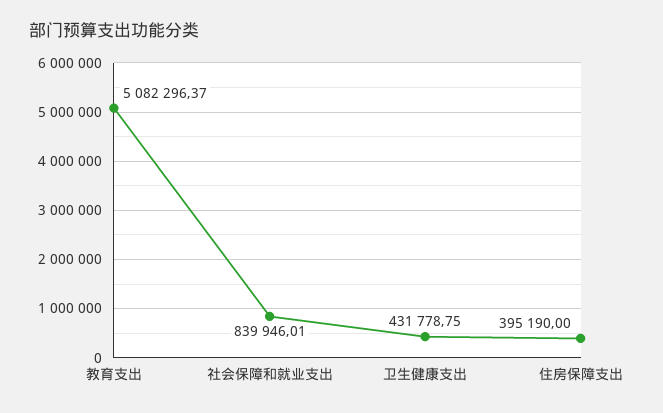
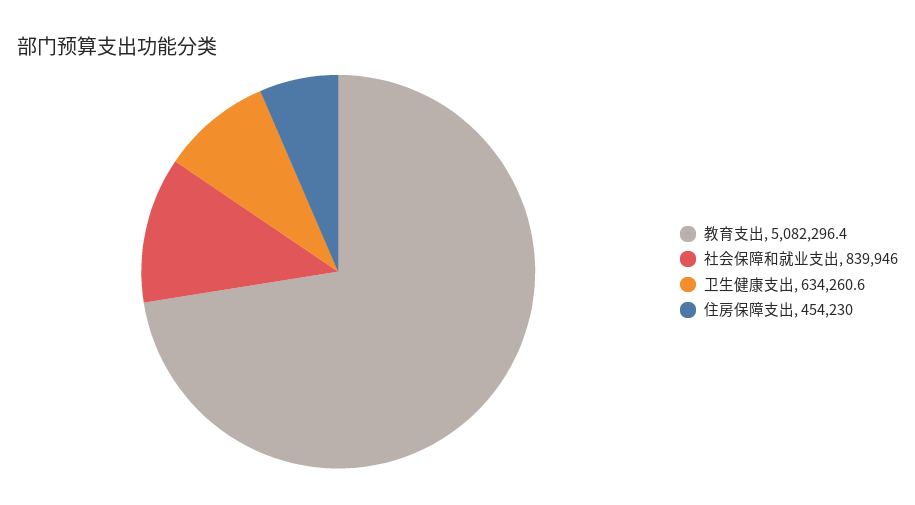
卫生健康支出: 431778.75 -> 634260.6
住房保障支出: 395190 -> 454230

